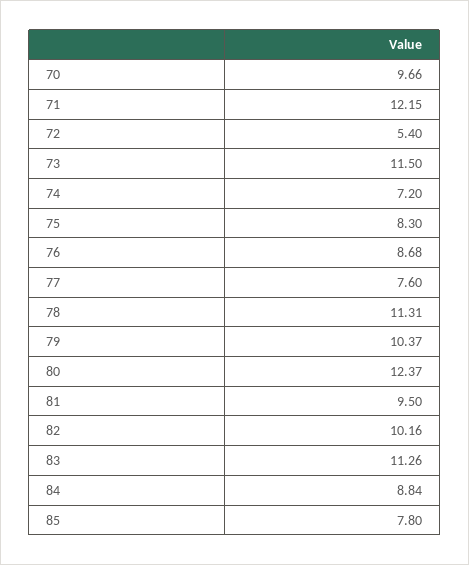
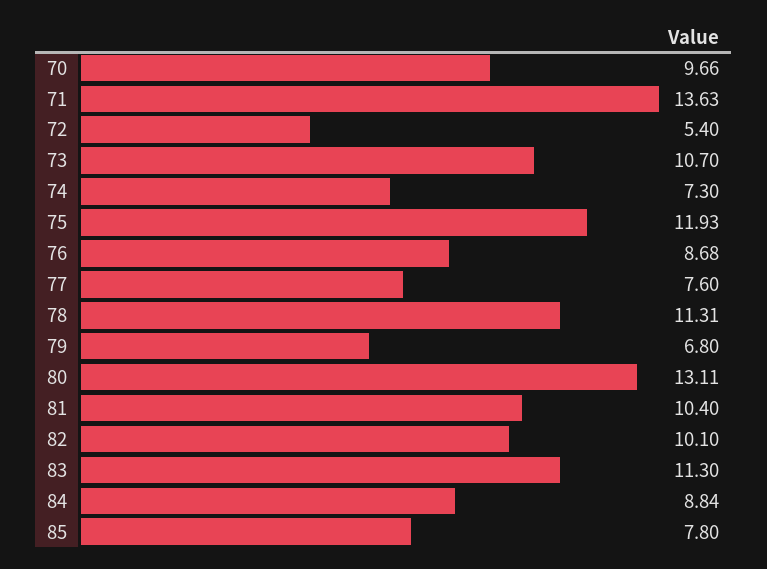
71: 12.15 -> 13.63
73: 11.5 -> 10.7
74: 7.2 -> 7.3
75: 8.3 -> 11.93
79: 10.37 -> 6.8
80: 12.37 -> 13.11
81: 9.5 -> 10.4
82: 10.16 -> 10.1
83: 11.26 -> 11.3

